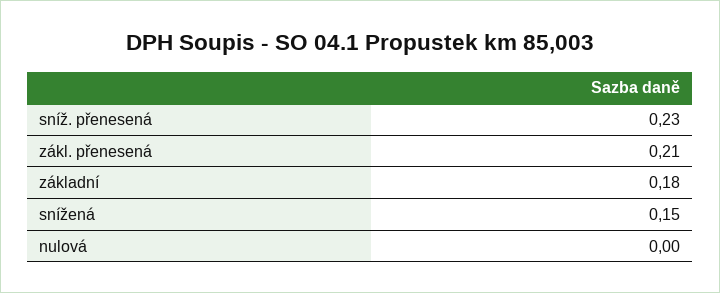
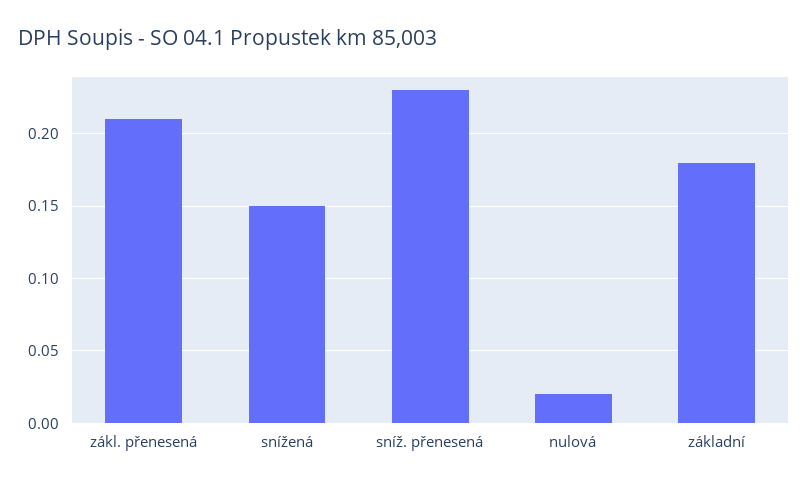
nulová: 0 -> 0.02

